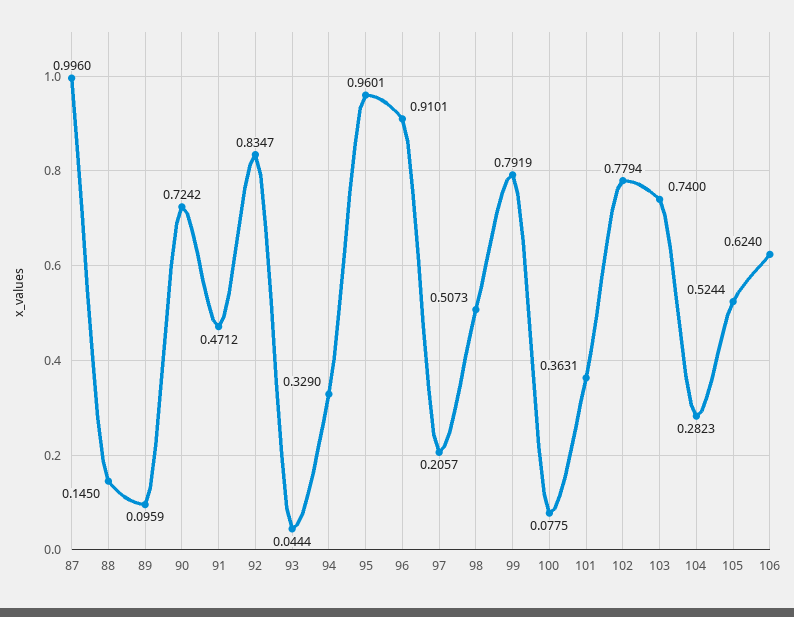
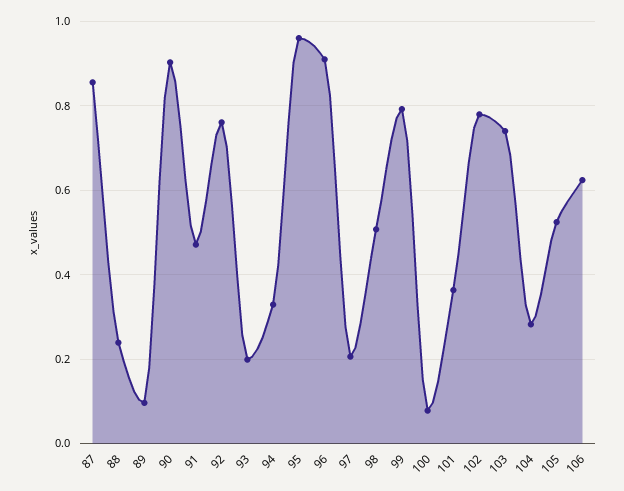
87: 0.996 -> 0.86
88: 0.145 -> 0.24
90: 0.7242 -> 0.9
92: 0.8347 -> 0.76
93: 0.0444 -> 0.2

